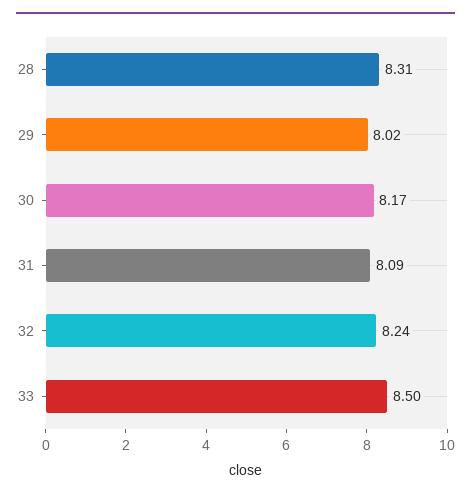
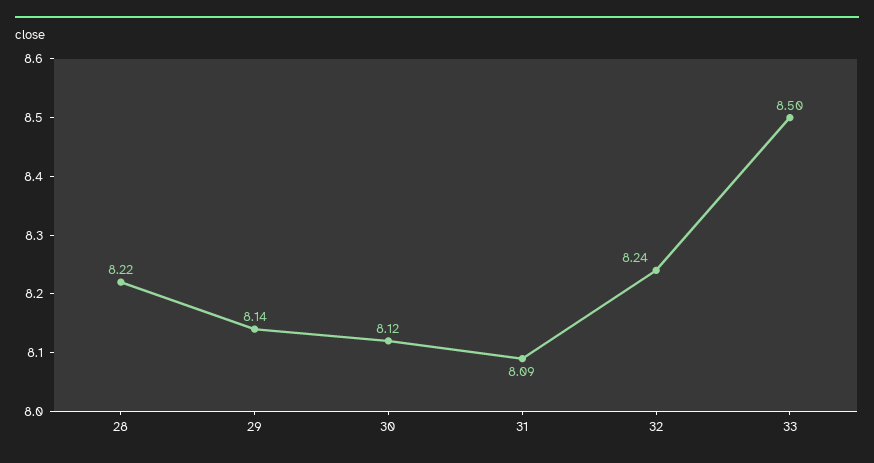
28: 8.31 -> 8.22
29: 8.02 -> 8.14
30: 8.17 -> 8.12

